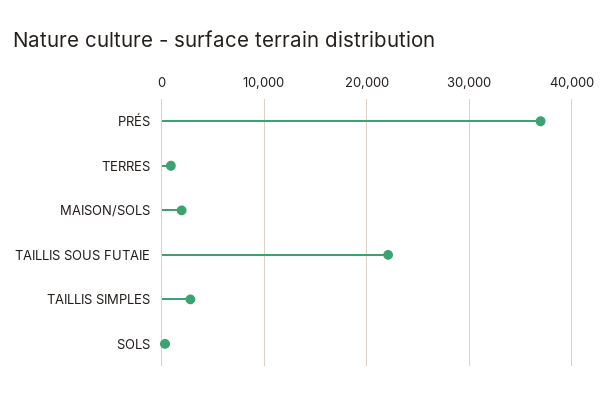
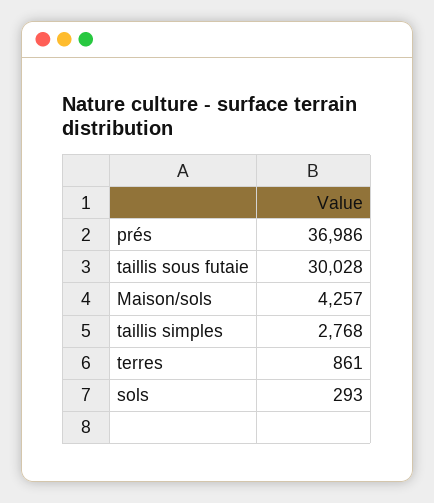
MAISON/SOLS: 2000 -> 4257
TAILLIS SOUS FUTAIE: 22000 -> 30028

